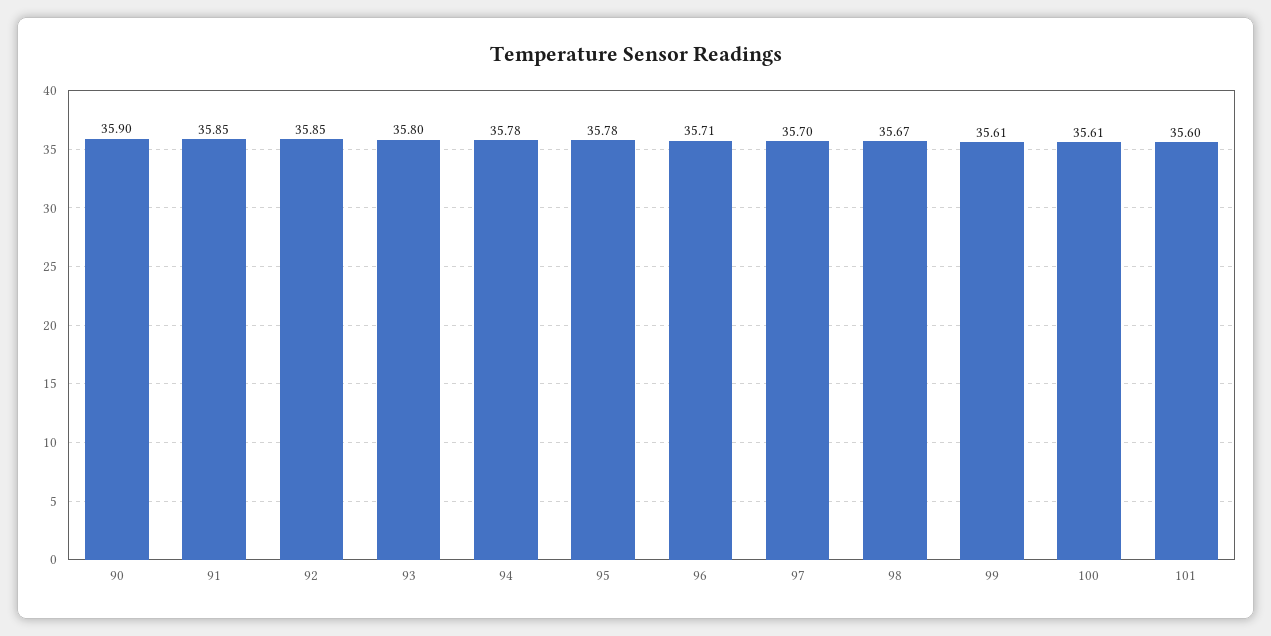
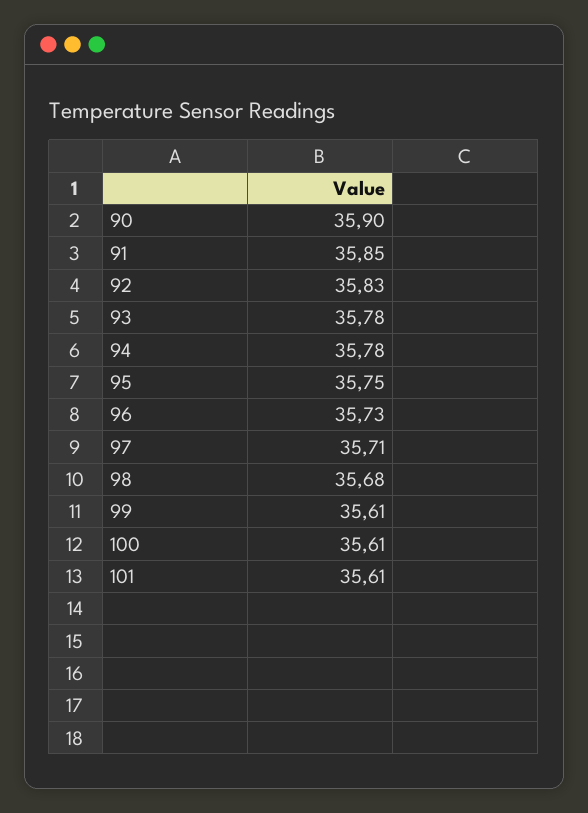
92: 35.85 -> 35.83
93: 35.8 -> 35.78
95: 35.78 -> 35.75
96: 35.71 -> 35.73
97: 35.7 -> 35.71
98: 35.67 -> 35.68
101: 35.6 -> 35.61

